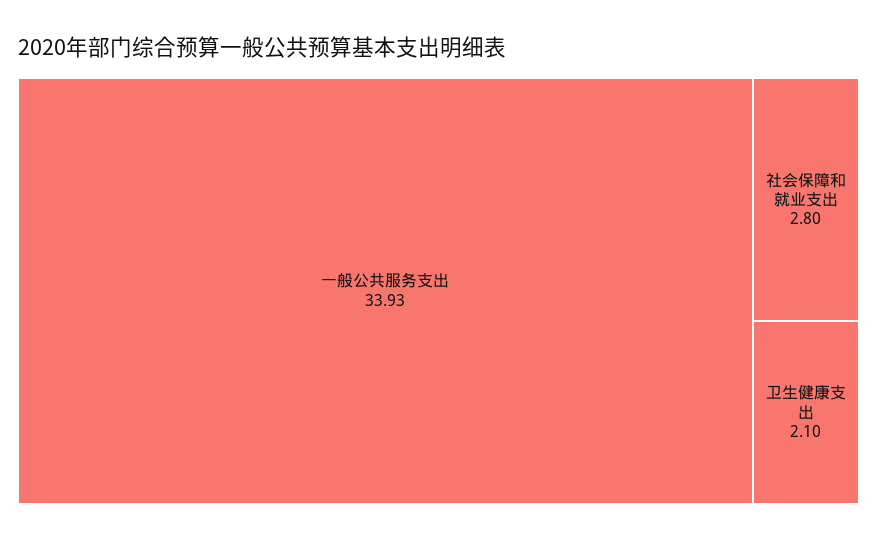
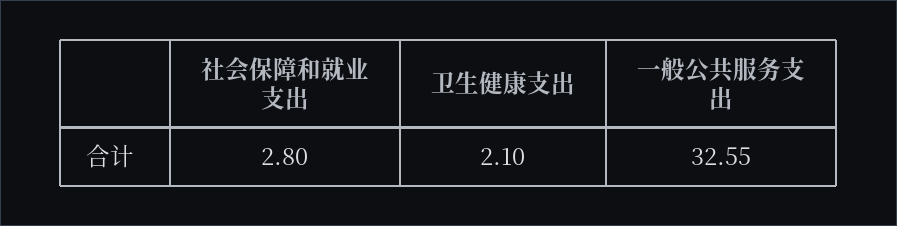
一般公共服务支出: 33.93 -> 32.55

